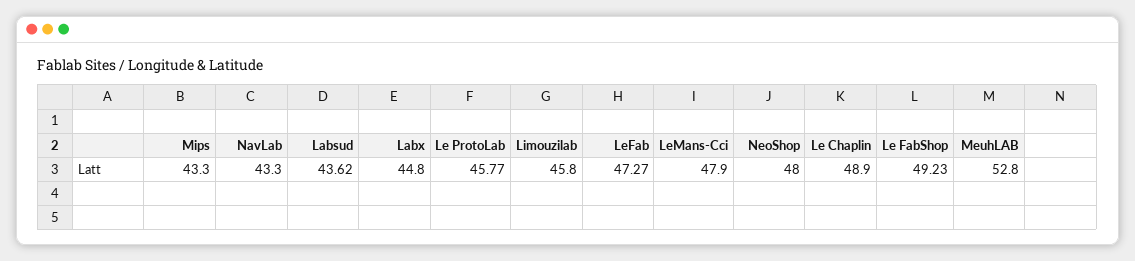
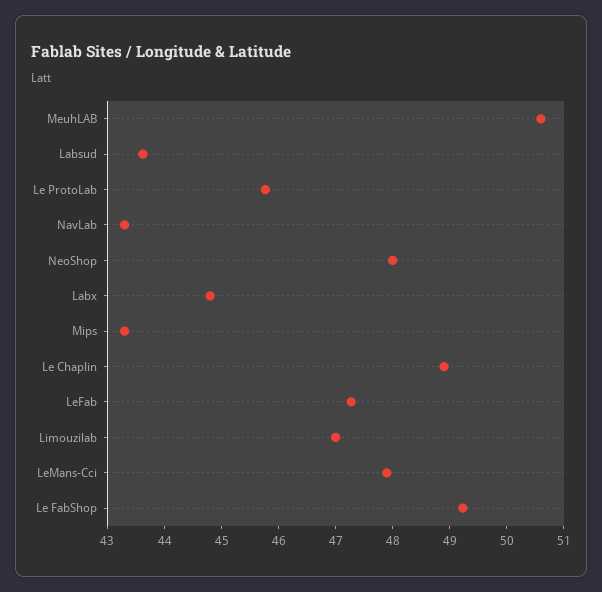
Limouzilab: 45.8 -> 47
MeuhLAB: 52.8 -> 50.6

